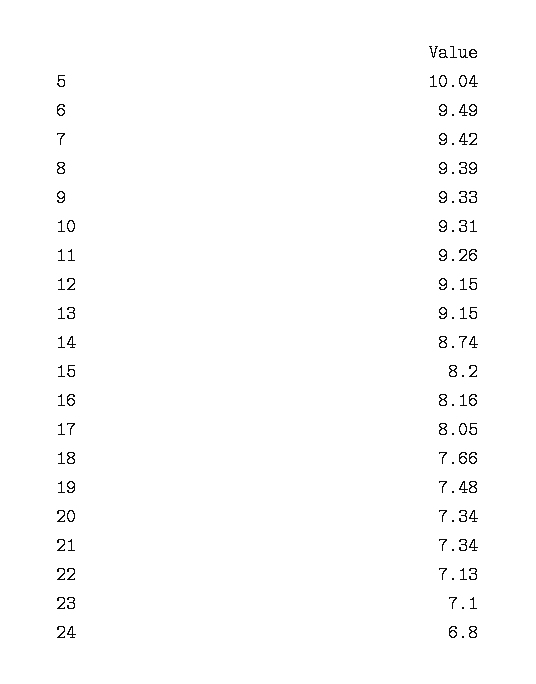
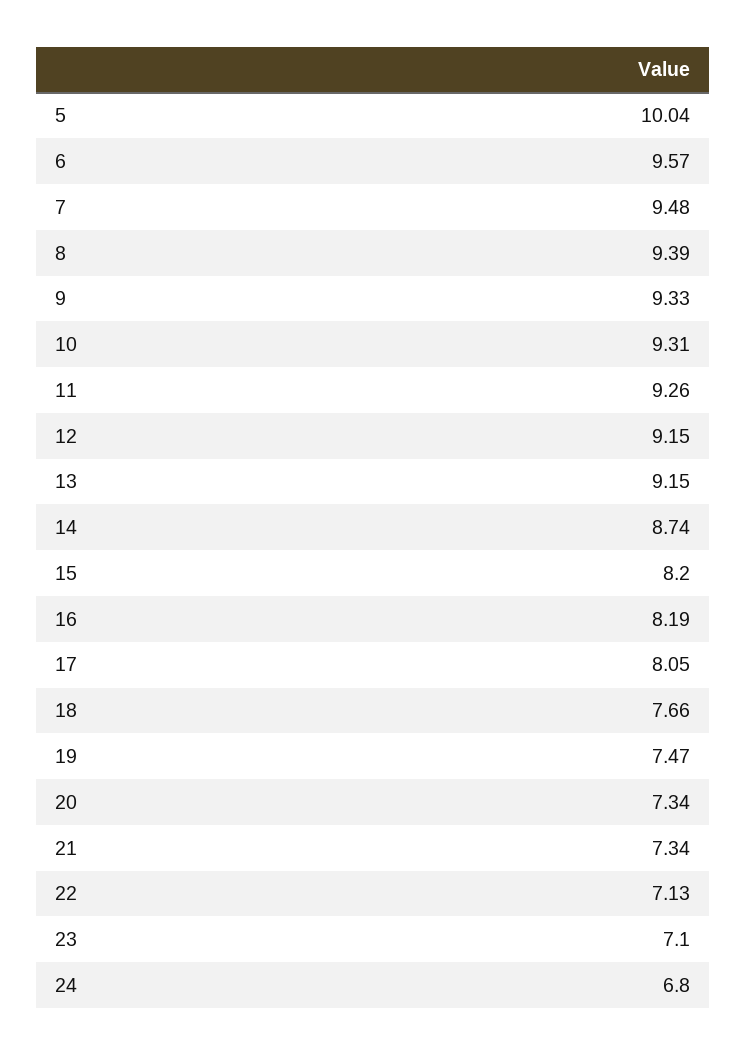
6: 9.49 -> 9.57
7: 9.42 -> 9.48
16: 8.16 -> 8.19
19: 7.48 -> 7.47

